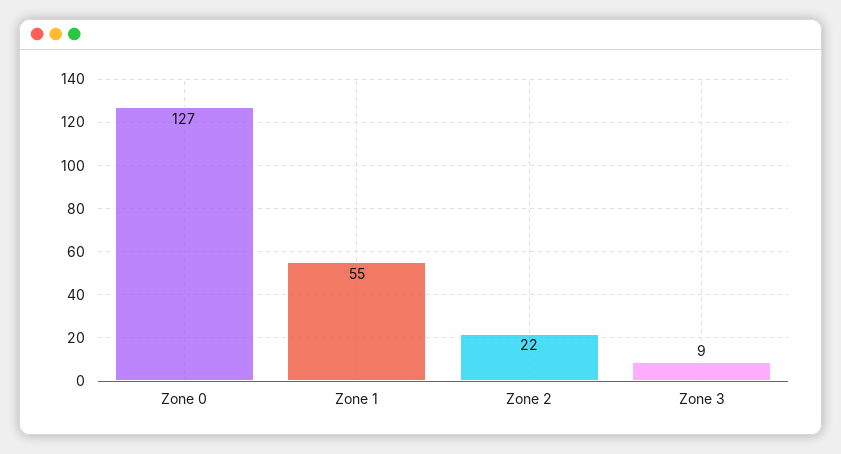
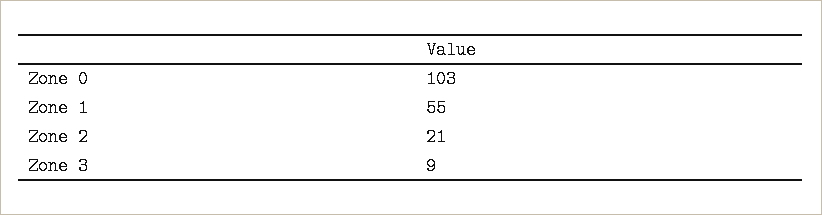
Zone 0: 127 -> 103
Zone 2: 22 -> 21

